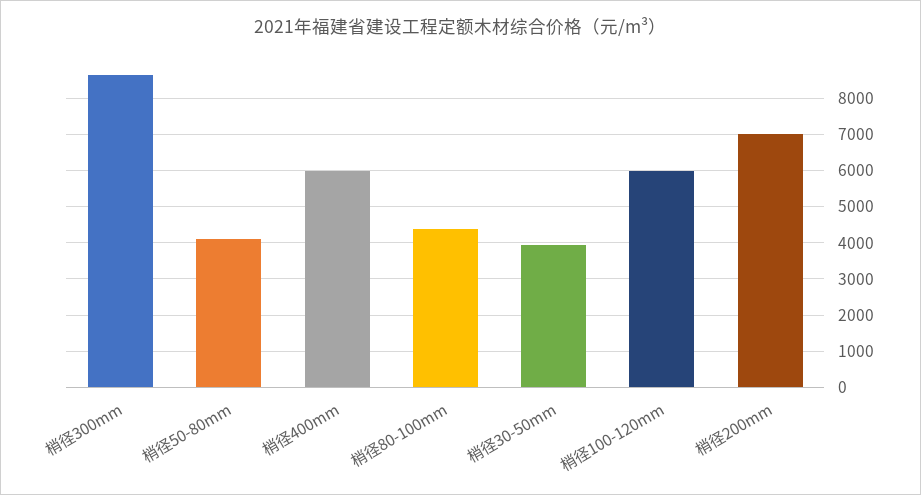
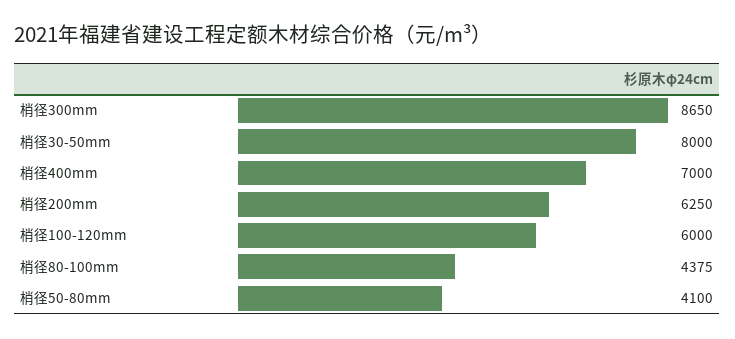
梢径400mm: 6000 -> 7000
梢径30-50mm: 4000 -> 8000
梢径200mm: 7000 -> 6250

